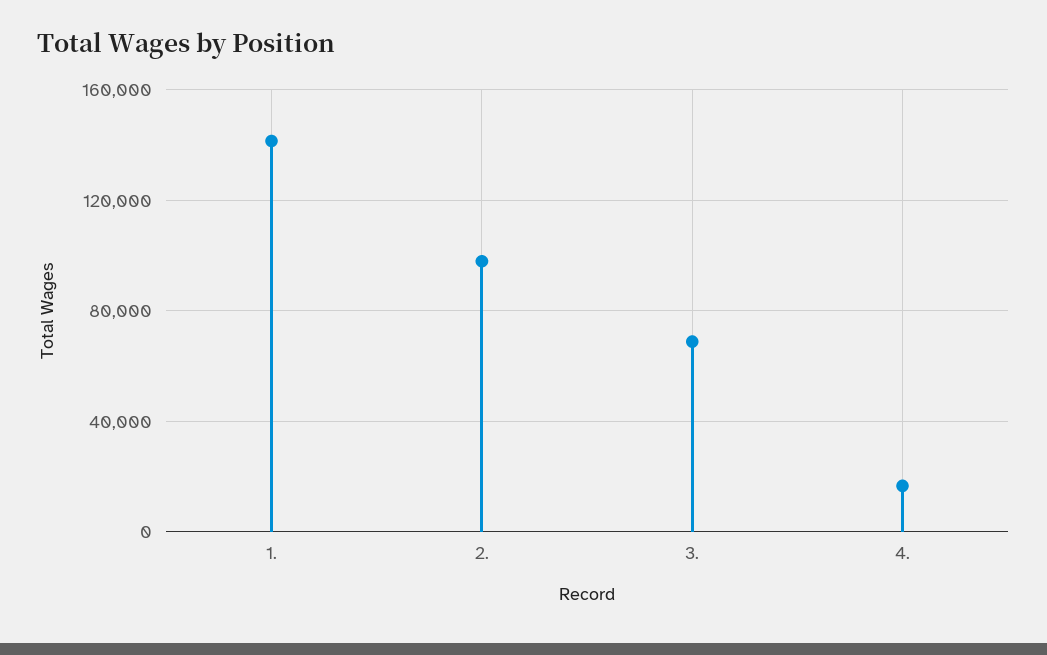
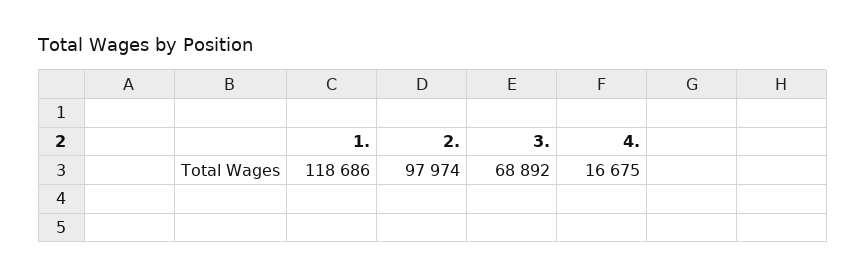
1.: 140000 -> 118686

